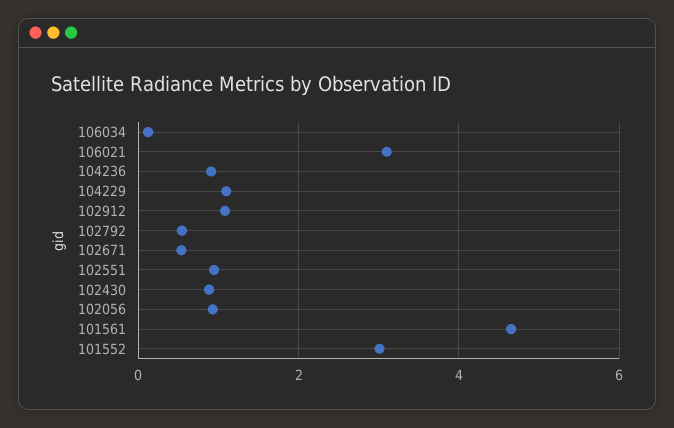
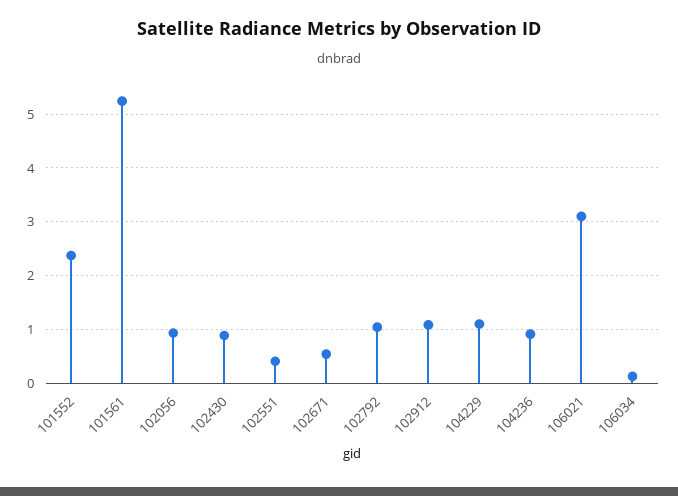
102792: 0.6 -> 1
102551: 1 -> 0.4
101561: 4.6 -> 5.2
101552: 3 -> 2.4

